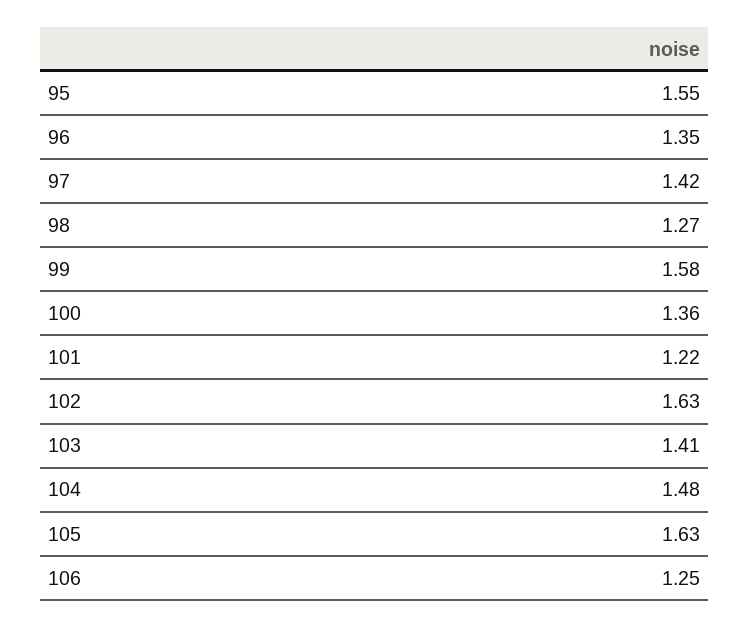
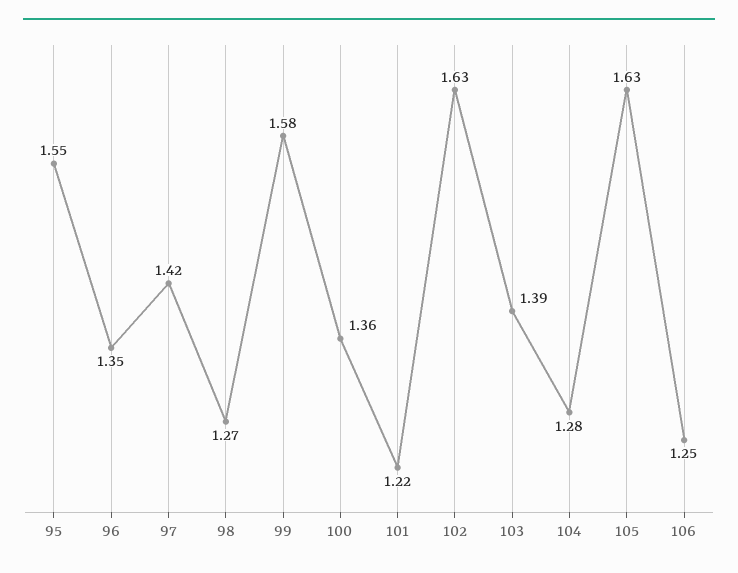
103: 1.41 -> 1.39
104: 1.48 -> 1.28

